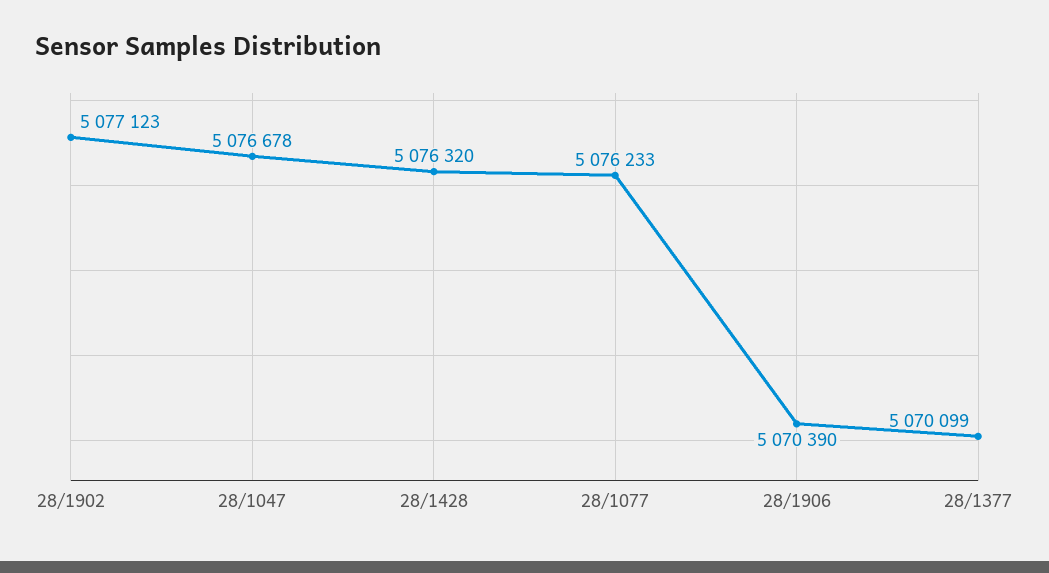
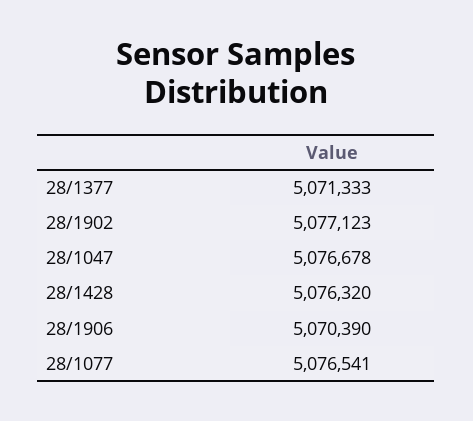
28/1077: 5076233 -> 5076541
28/1377: 5070099 -> 5071333

